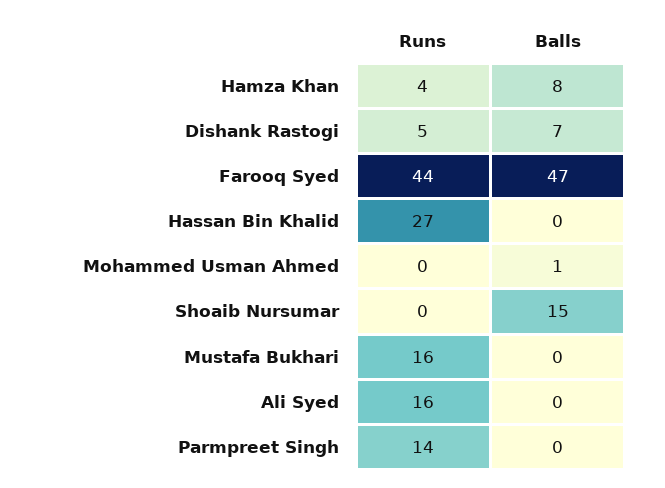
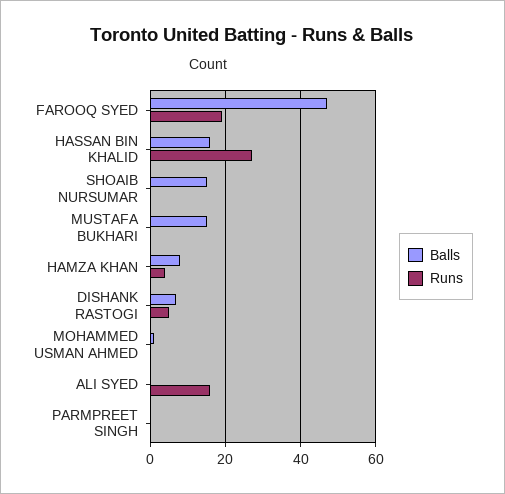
Runs, Farooq Syed: 44 -> 20
Balls, Hassan Bin Khalid: 0 -> 15
Runs, Mustafa Bukhari: 16 -> 0
Balls, Mustafa Bukhari: 0 -> 15
Runs, Parmpreet Singh: 14 -> 0

